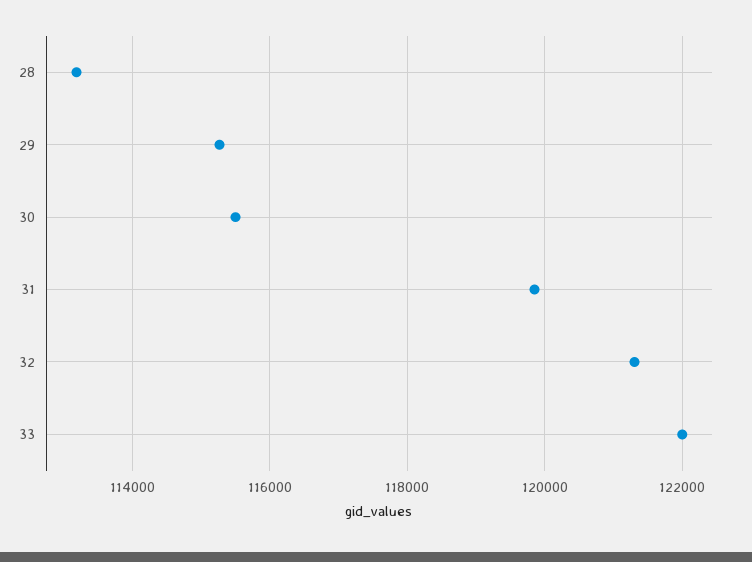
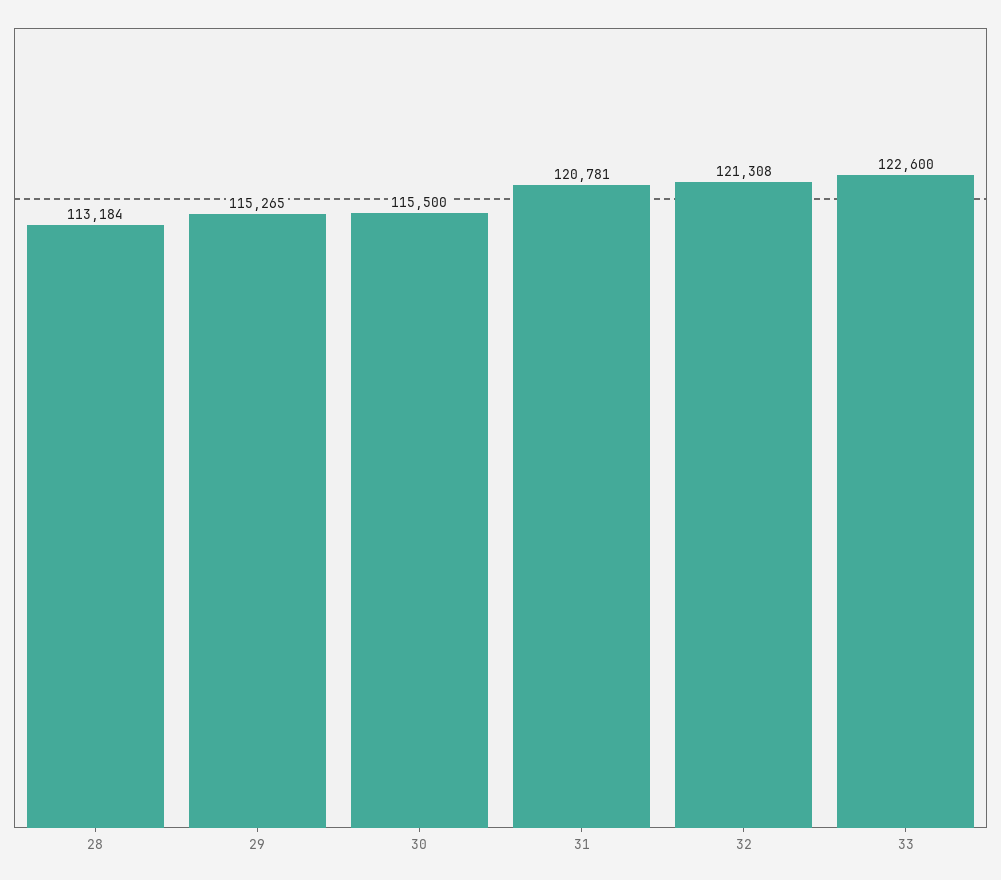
31: 119800 -> 120781
33: 122000 -> 122600

